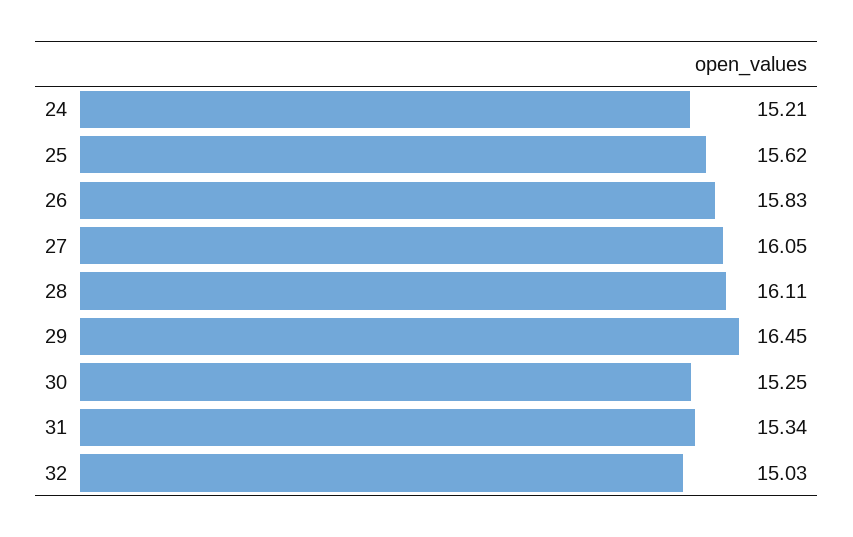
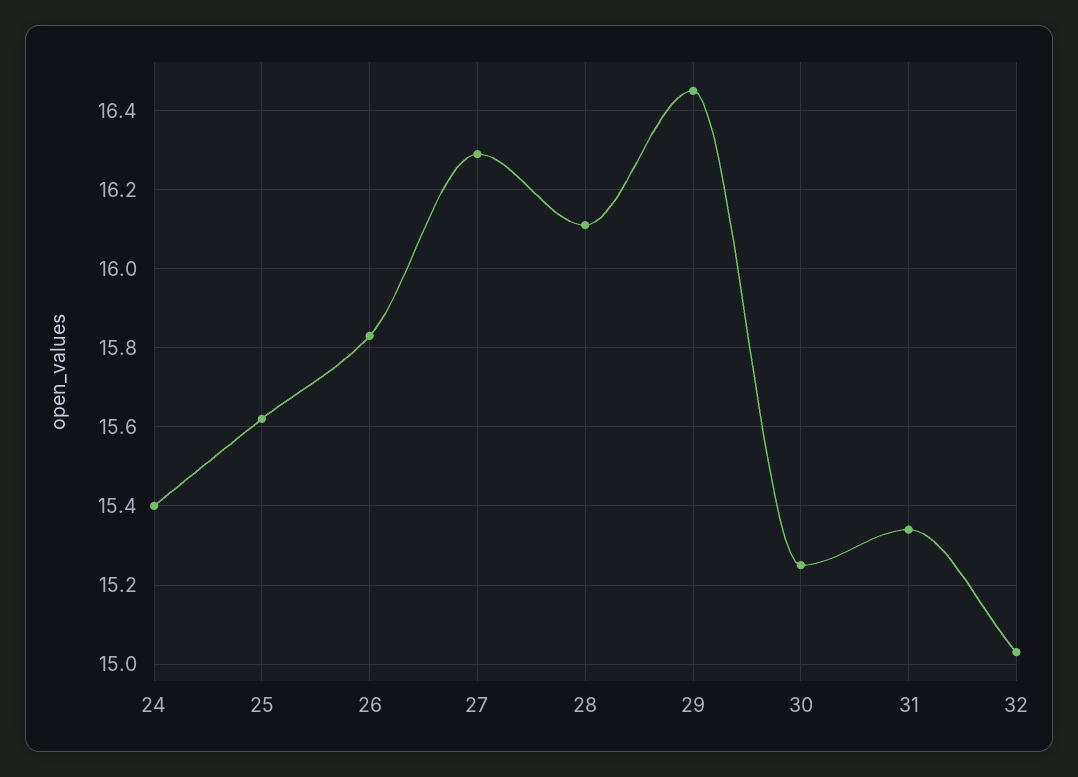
24: 15.21 -> 15.4
27: 16.05 -> 16.3

